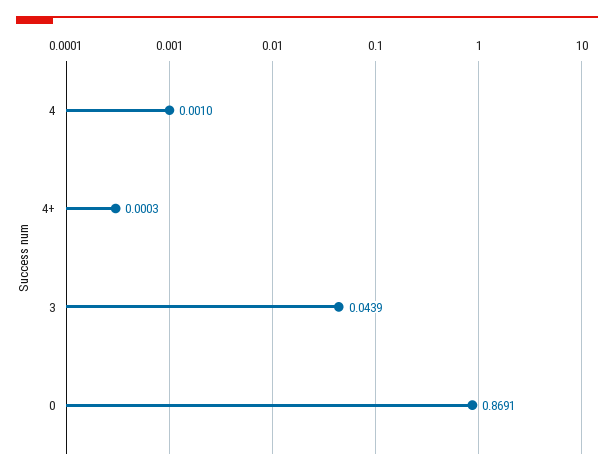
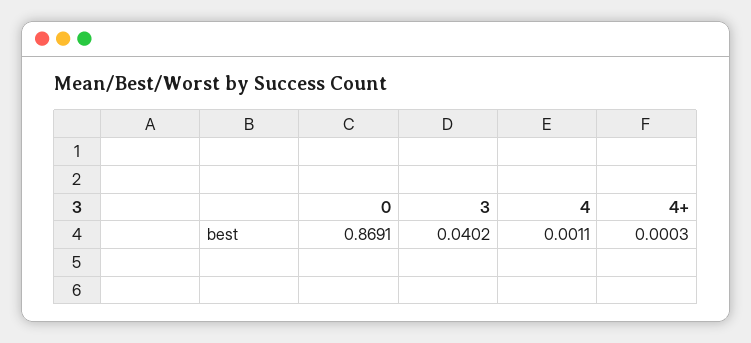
4: 0.001 -> 0.0011
3: 0.0439 -> 0.0402

